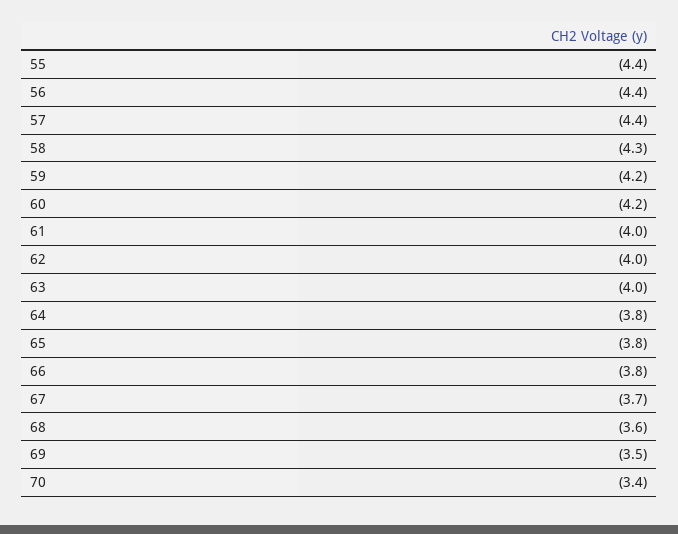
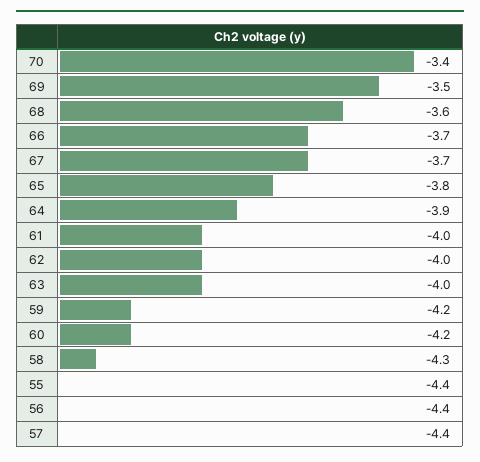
64: -3.8 -> -3.9
66: -3.8 -> -3.7

